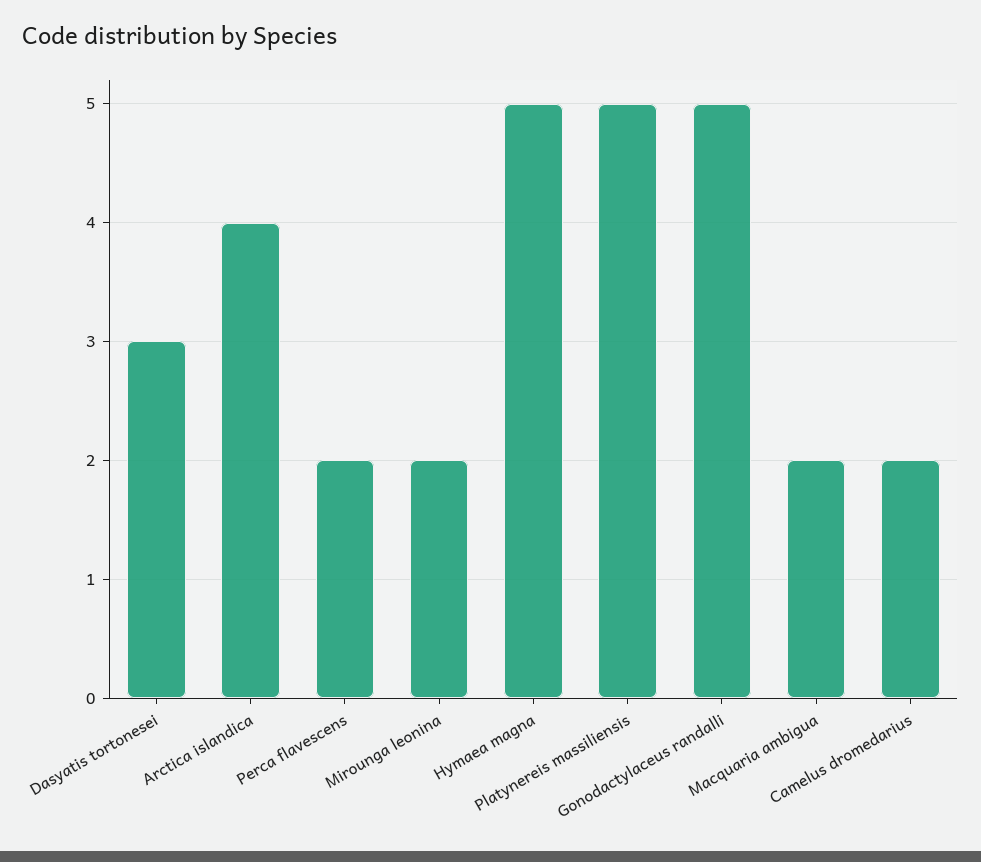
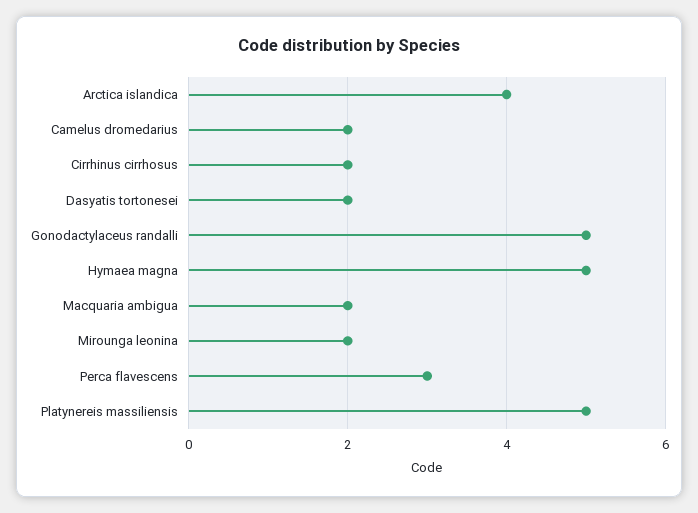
Dasyatis tortonesei: 3 -> 2
Perca flavescens: 2 -> 3
Cirrhinus cirrhosus: none -> 2

